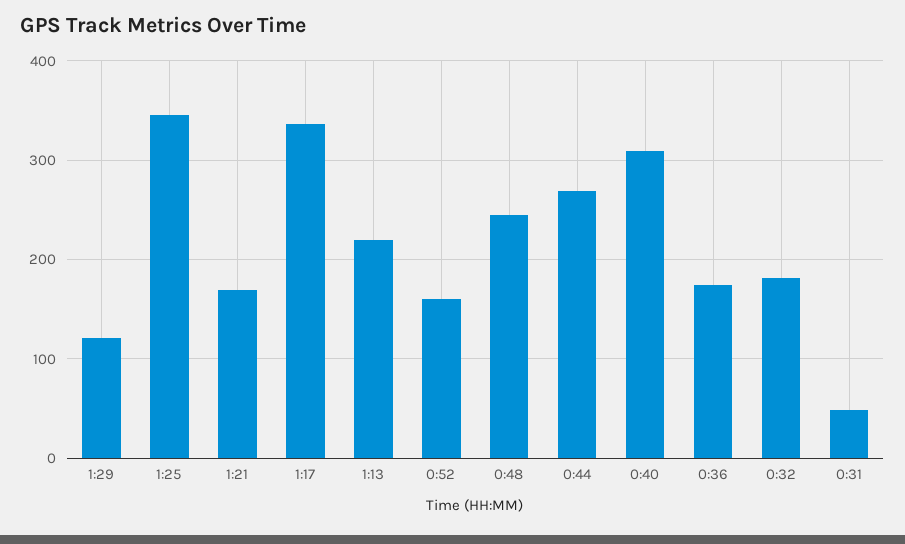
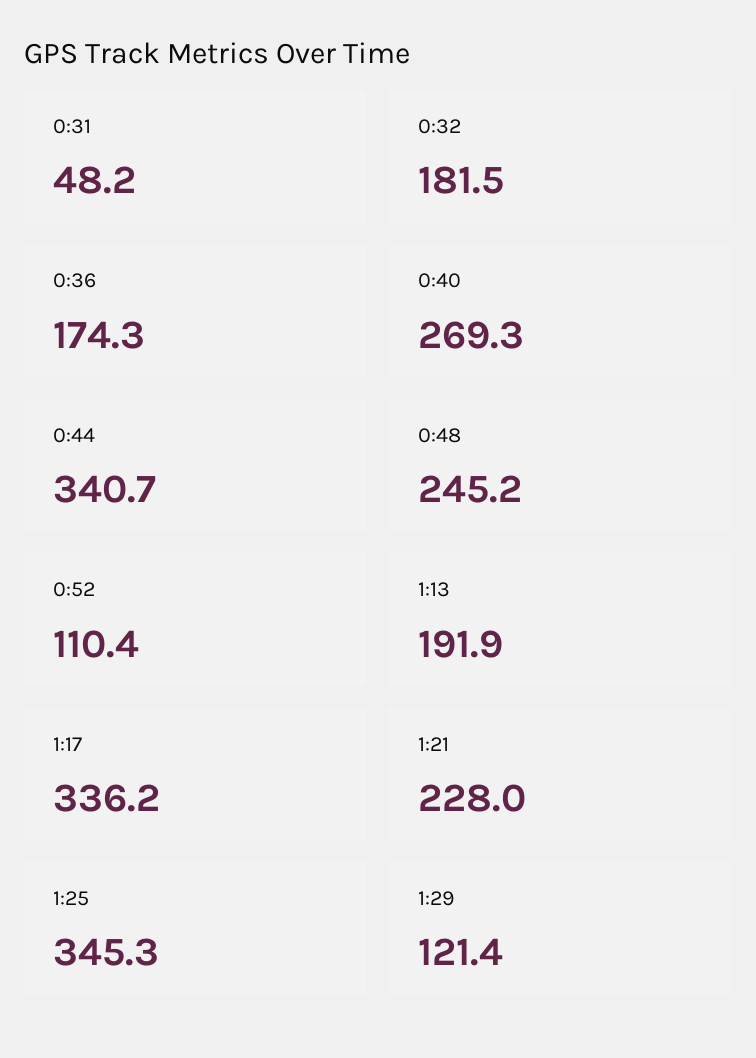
1:21: 170 -> 228
1:13: 220 -> 191.9
0:52: 160 -> 110.4
0:44: 270 -> 340.7
0:40: 310 -> 269.3

